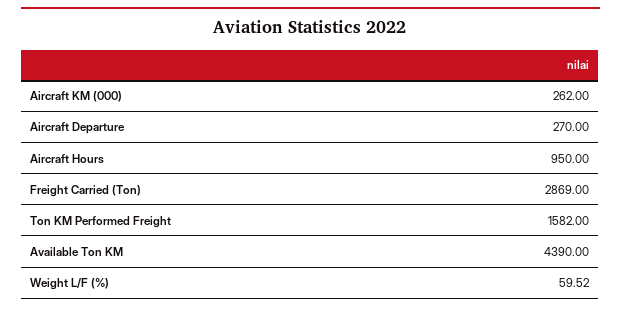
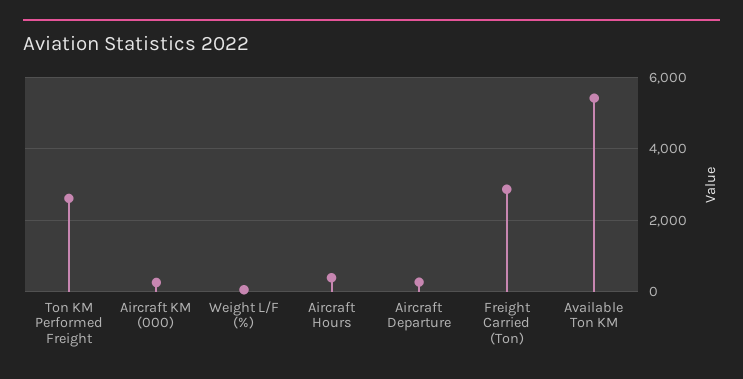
Aircraft Hours: 950 -> 400
Ton KM Performed Freight: 1582 -> 2600
Available Ton KM: 4390 -> 5400

